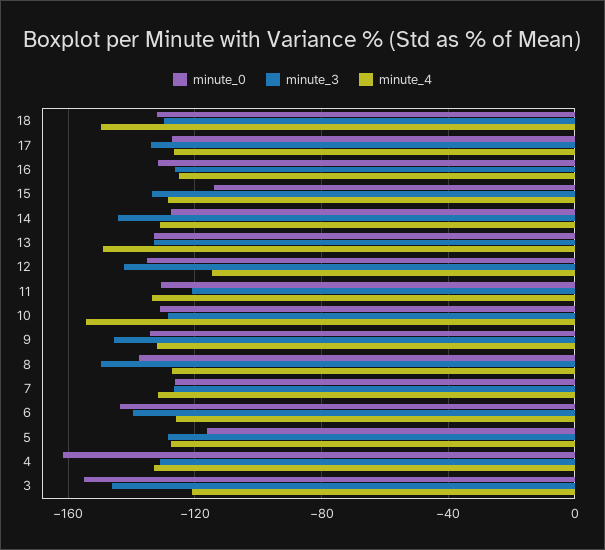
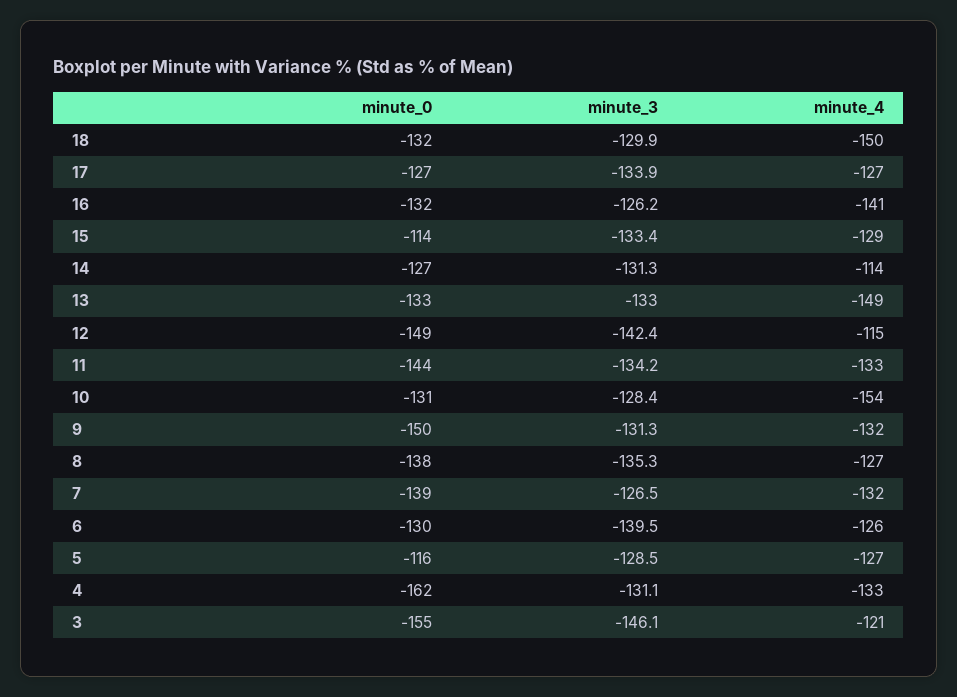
minute_4, 16: -125 -> -141
minute_3, 14: -145 -> -131.3
minute_4, 14: -130 -> -114
minute_0, 12: -135 -> -149
minute_0, 11: -130 -> -144
minute_3, 11: -120 -> -134.2
minute_0, 9: -135 -> -150
minute_3, 9: -145 -> -131.3
minute_3, 8: -150 -> -135.3
minute_0, 7: -125 -> -139
minute_0, 6: -145 -> -130

